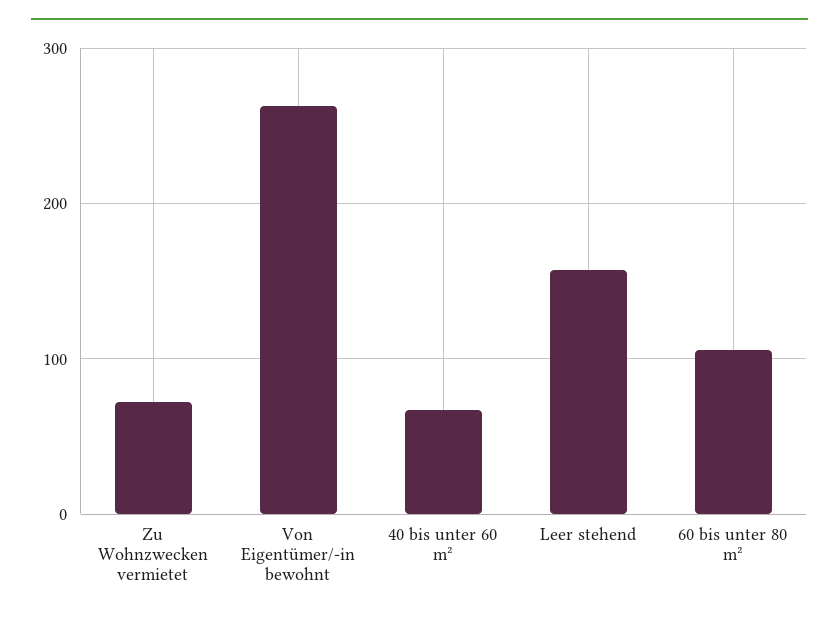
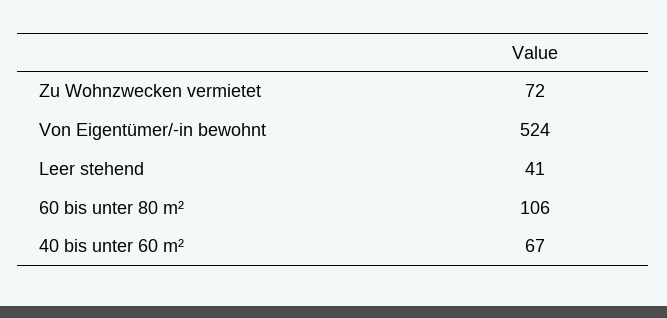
Von Eigentümer/-in bewohnt: 260 -> 524
Leer stehend: 160 -> 41

